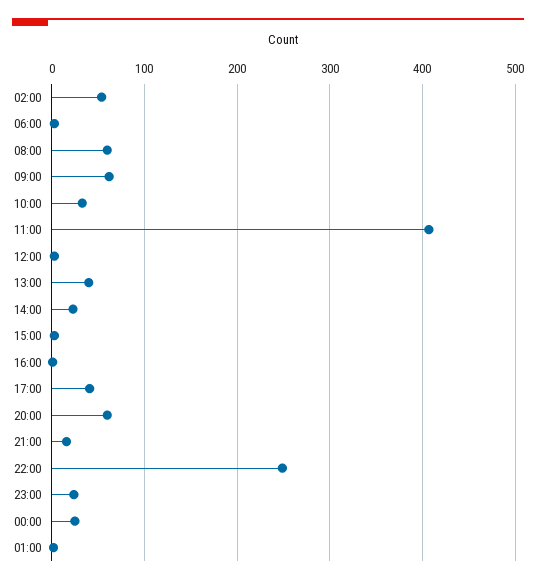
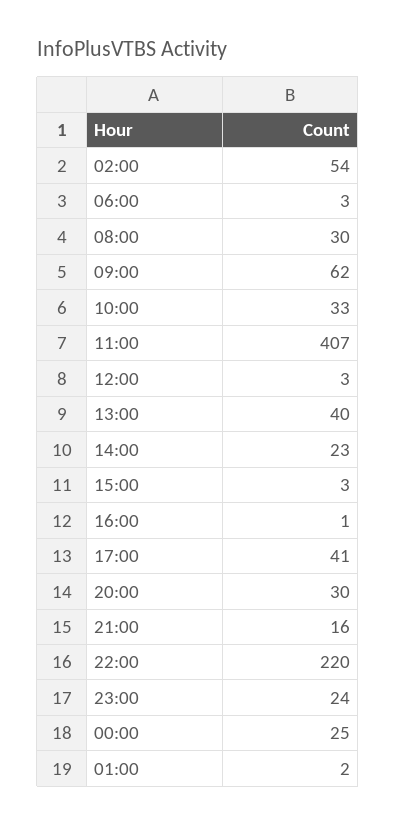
08:00: 60 -> 30
20:00: 60 -> 30
22:00: 250 -> 220

